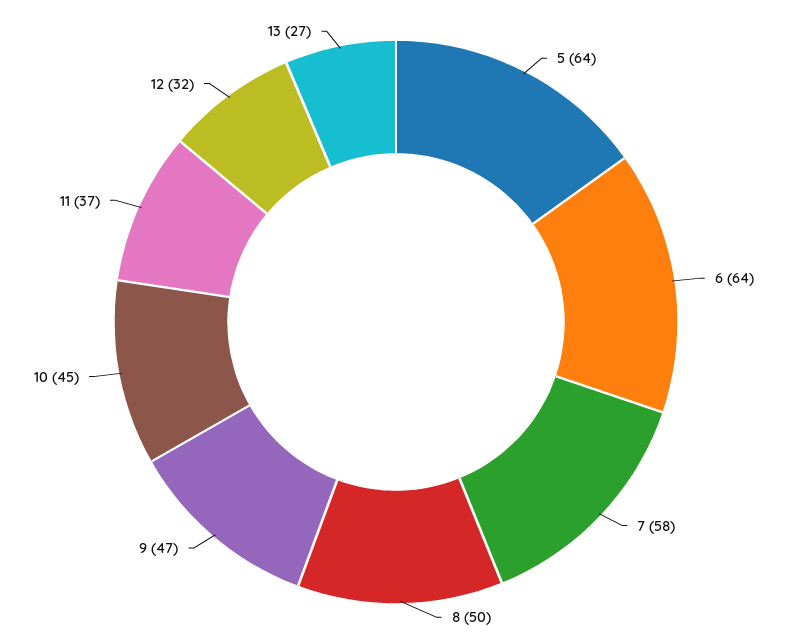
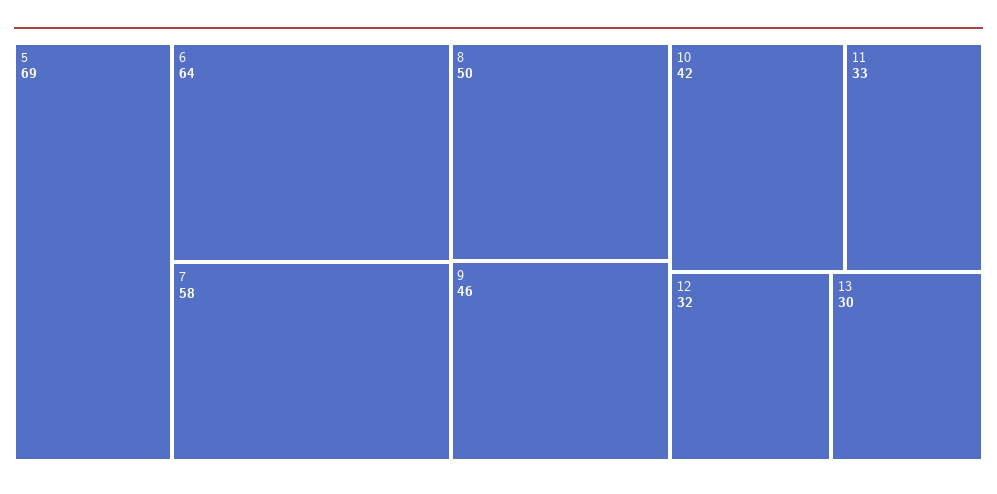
5: 64 -> 69
9: 47 -> 46
10: 45 -> 42
11: 37 -> 33
13: 27 -> 30

